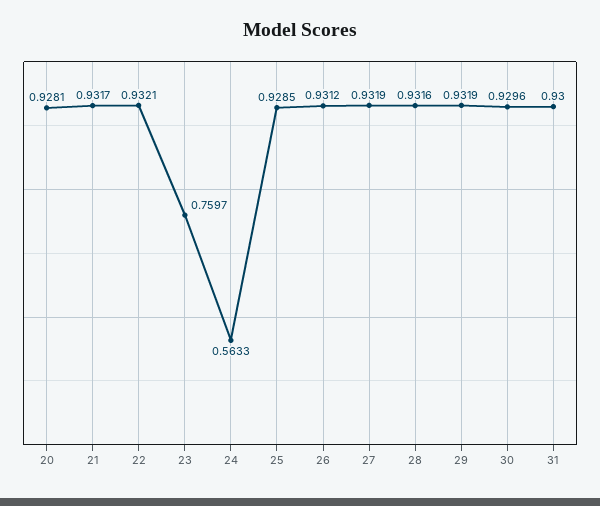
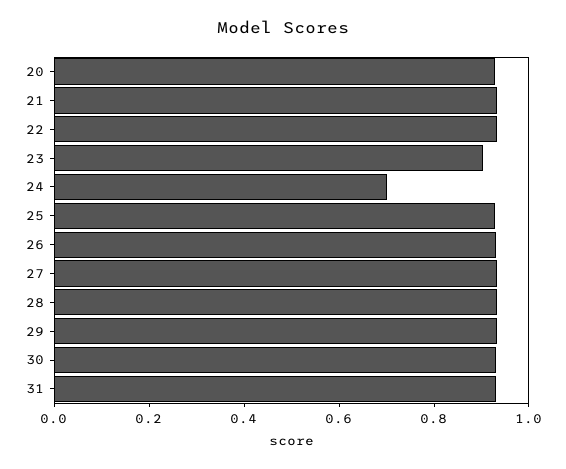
23: 0.7597 -> 0.9
24: 0.5633 -> 0.7

